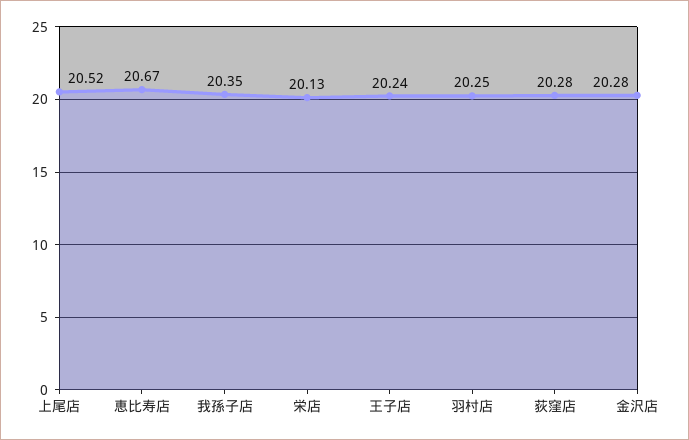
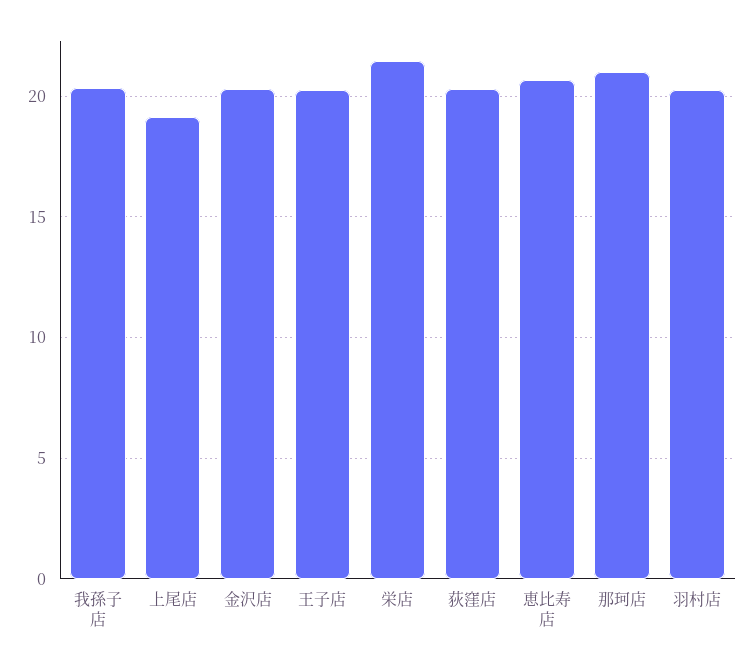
上尾店: 20.52 -> 19
栄店: 20.13 -> 21.5
那珂店: none -> 21

